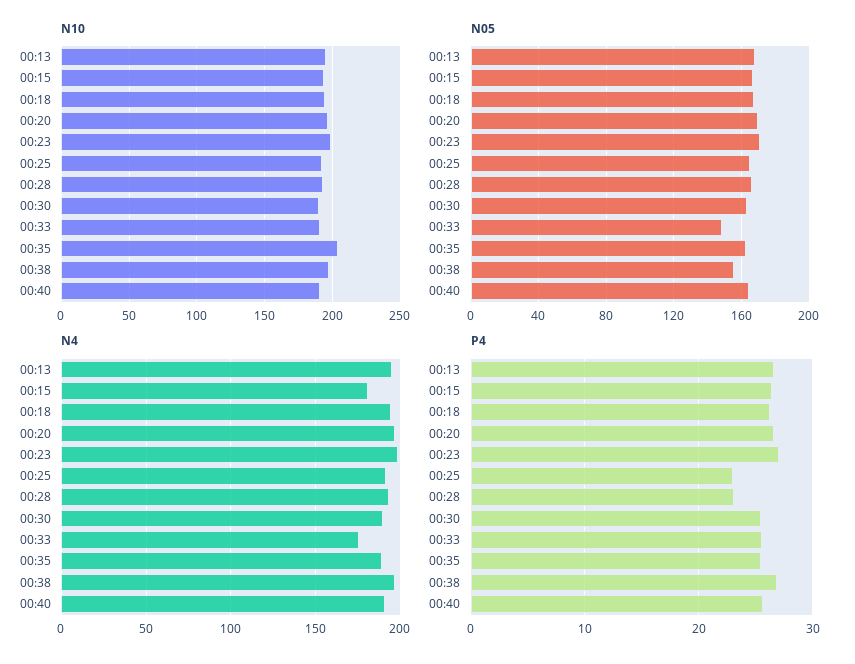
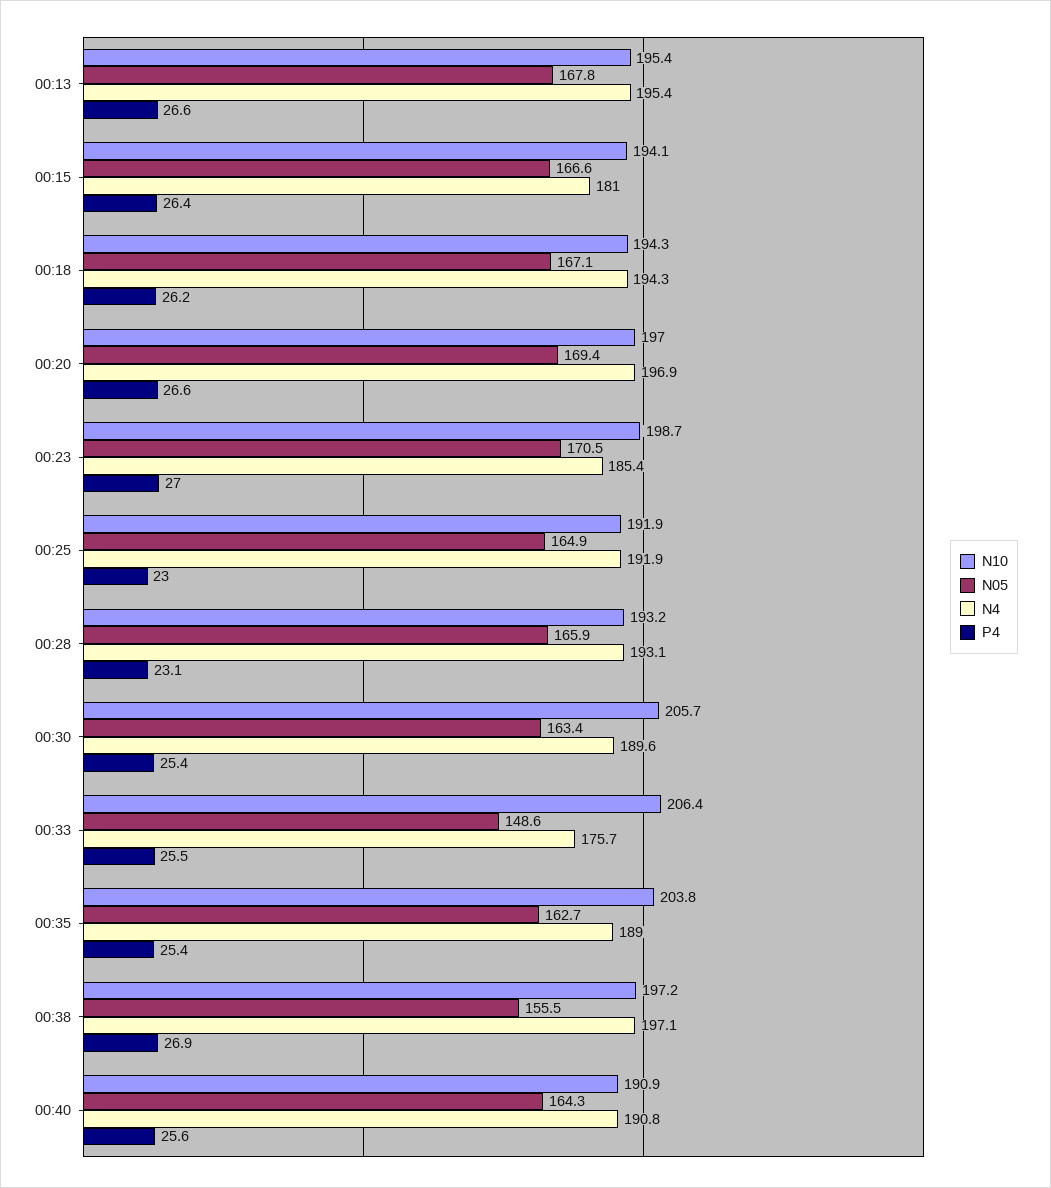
N10, 00:30: 190 -> 205.7
N10, 00:33: 190 -> 206.4
N4, 00:23: 200 -> 185.4

